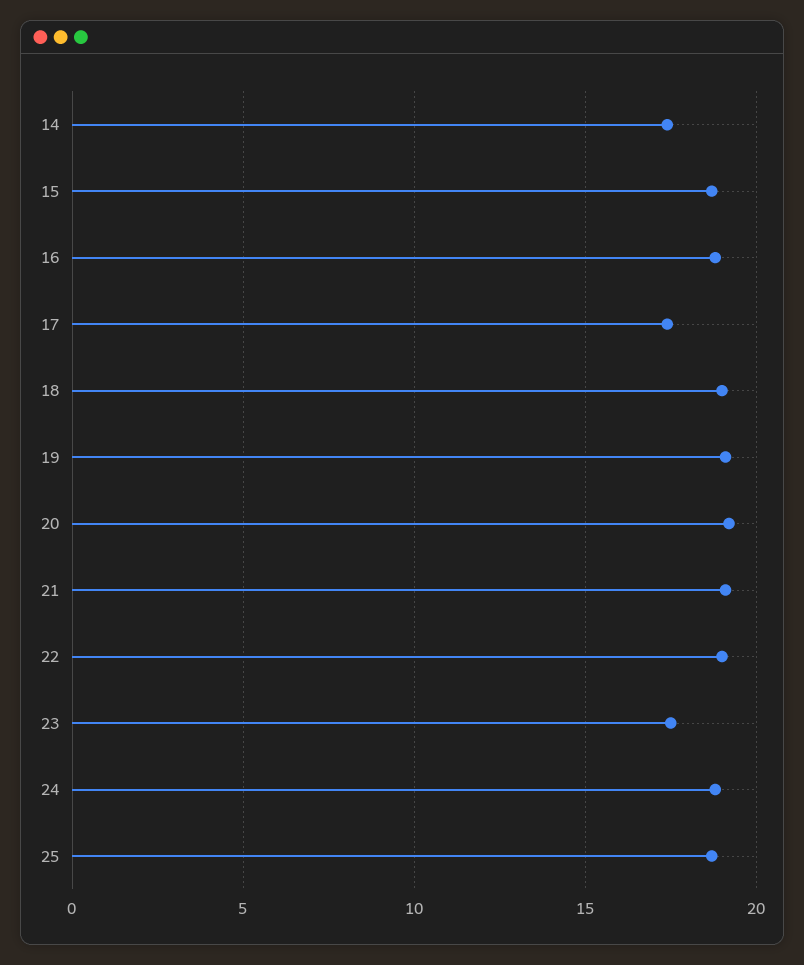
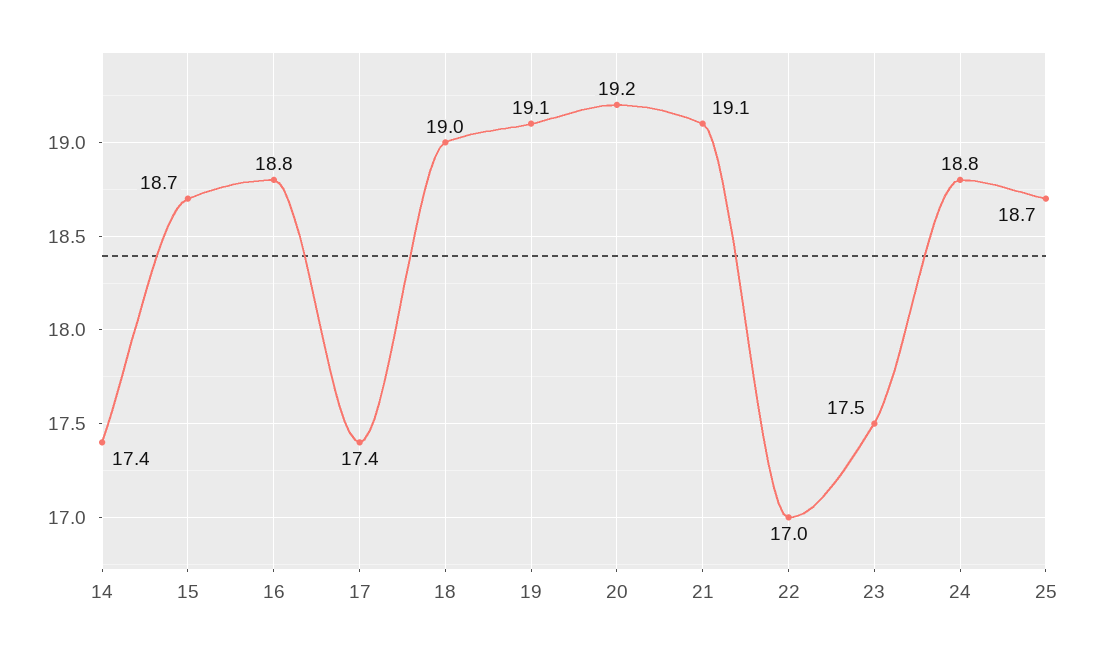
22: 19 -> 17

